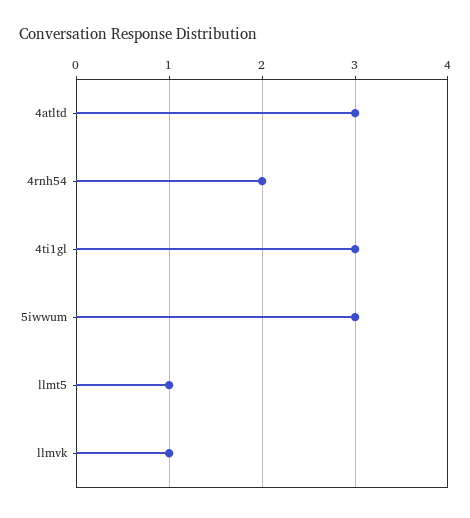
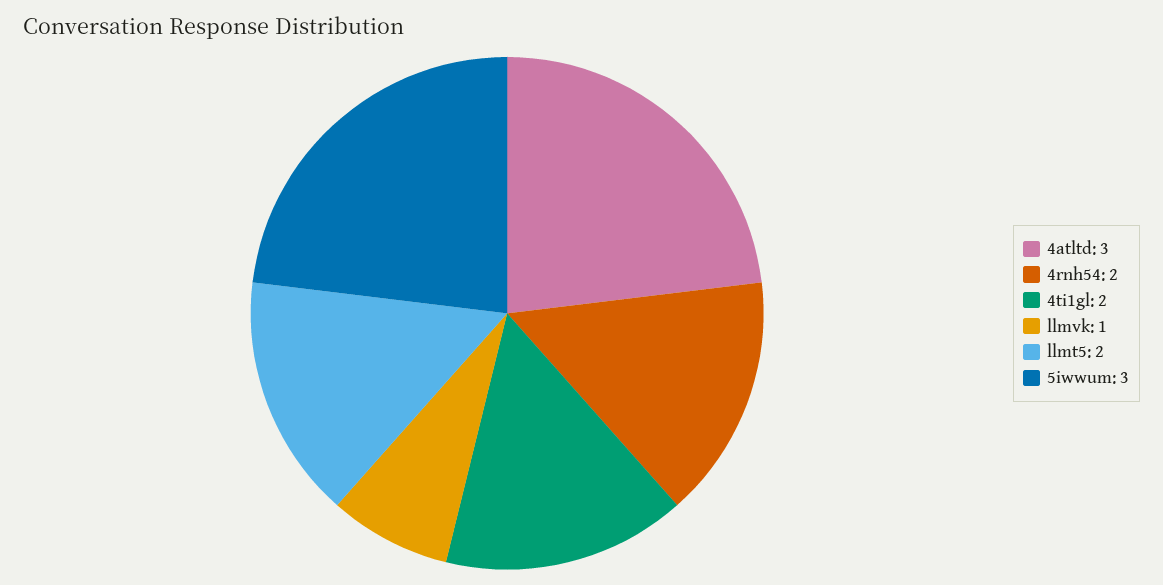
4ti1gl: 3 -> 2
llmt5: 1 -> 2

